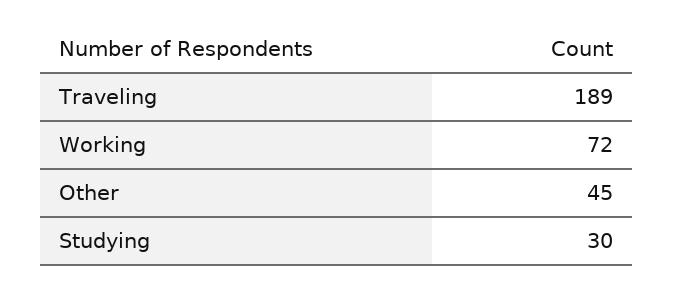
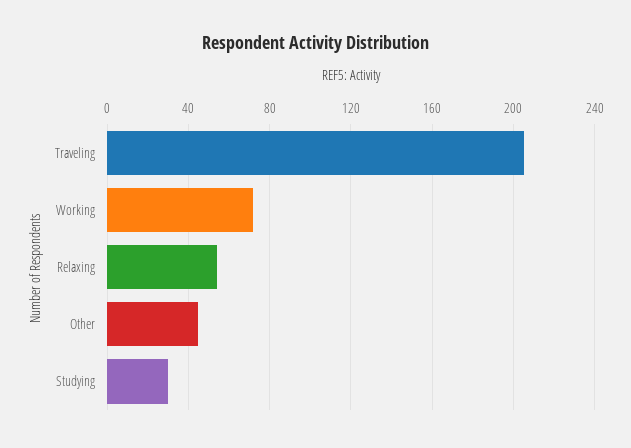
Traveling: 189 -> 205
Relaxing: none -> 55

